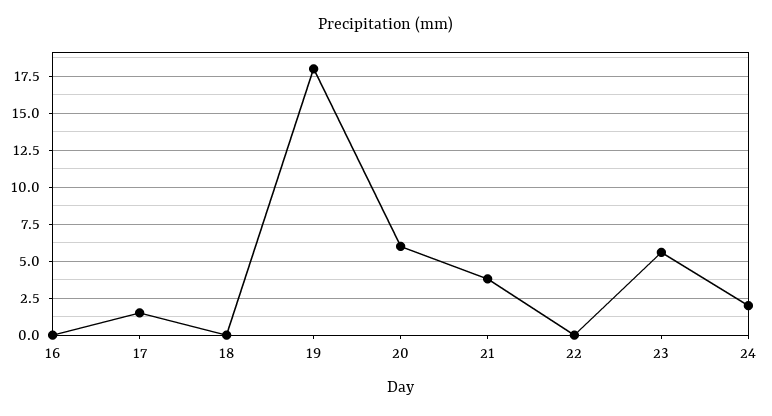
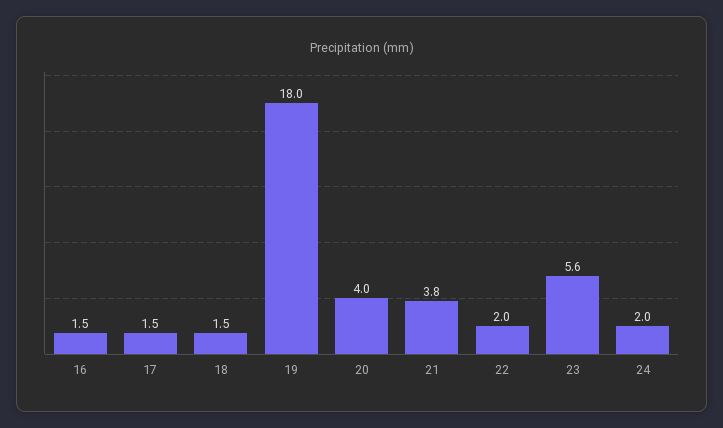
16: 0 -> 1.5
18: 0 -> 1.5
20: 6 -> 4
22: 0 -> 2

